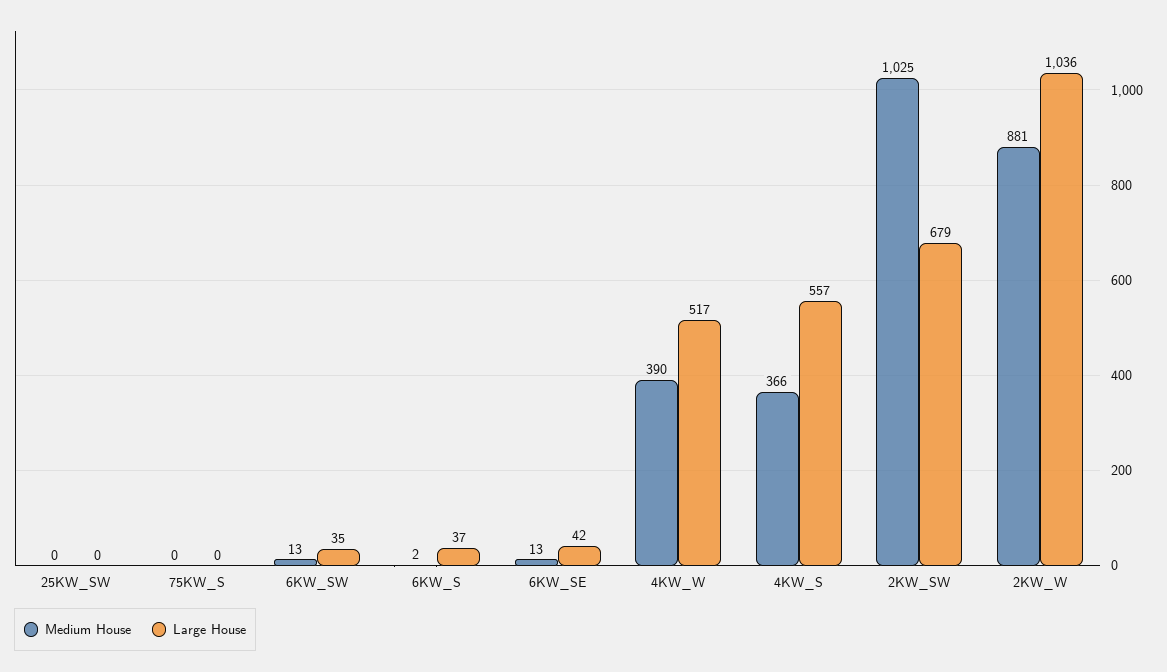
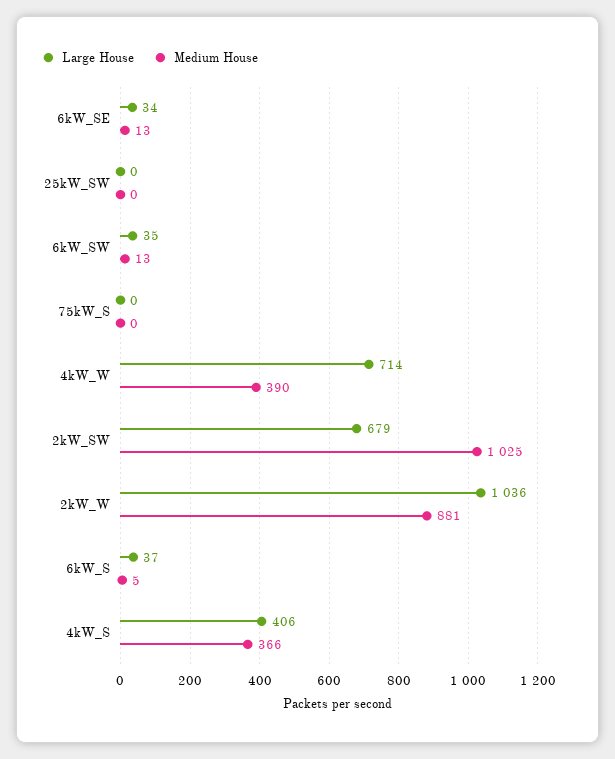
Medium House, 6KW_S: 2 -> 5
Large House, 6KW_SE: 42 -> 34
Large House, 4KW_W: 517 -> 714
Large House, 4KW_S: 557 -> 406

